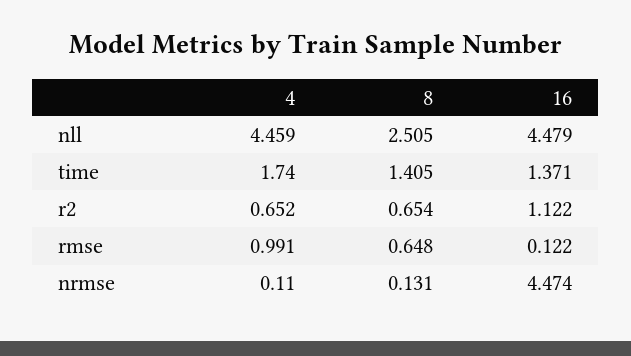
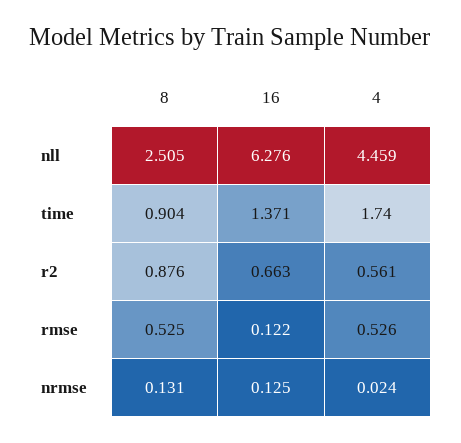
16, nll: 4.479 -> 6.276
8, time: 1.405 -> 0.904
4, r2: 0.652 -> 0.561
8, r2: 0.654 -> 0.876
16, r2: 1.122 -> 0.663
4, rmse: 0.991 -> 0.526
8, rmse: 0.648 -> 0.525
4, nrmse: 0.11 -> 0.024
16, nrmse: 4.474 -> 0.125

